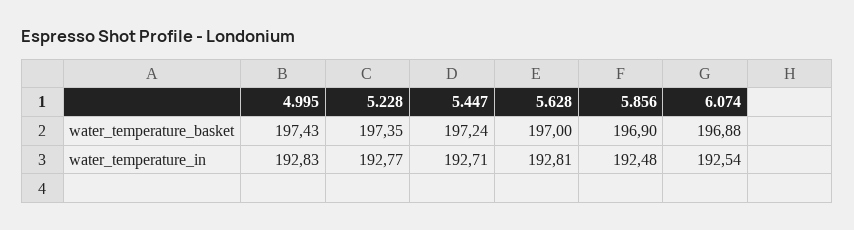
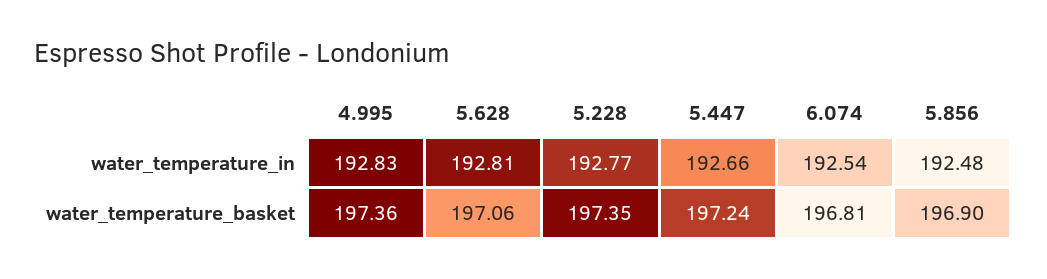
4.995, water_temperature_basket: 197.43 -> 197.36
5.628, water_temperature_basket: 197 -> 197.06
6.074, water_temperature_basket: 196.88 -> 196.81
5.447, water_temperature_in: 192.71 -> 192.66

